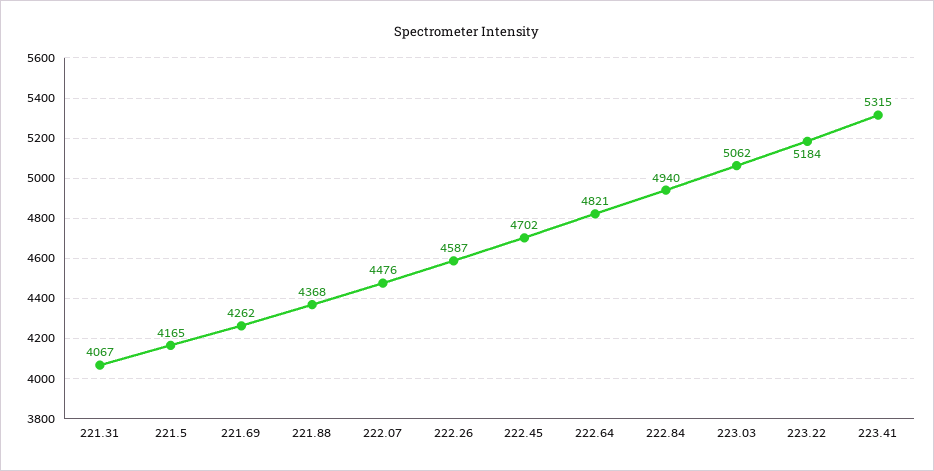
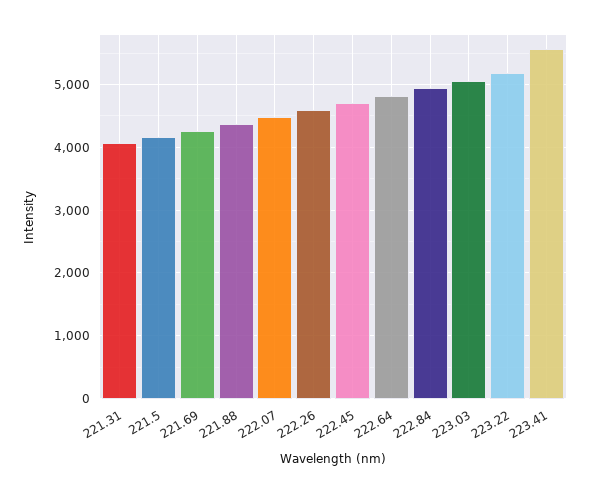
223.41: 5315 -> 5600

